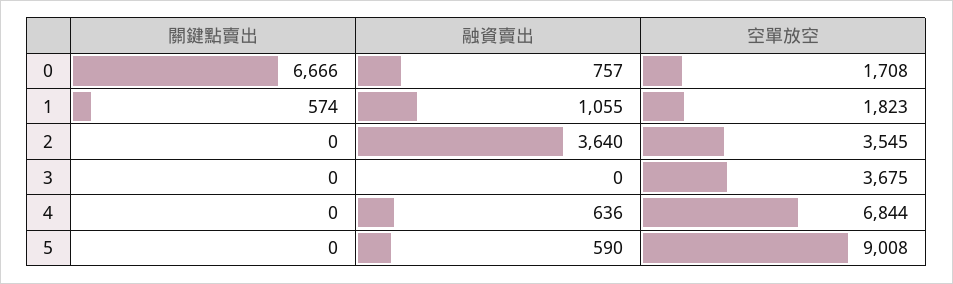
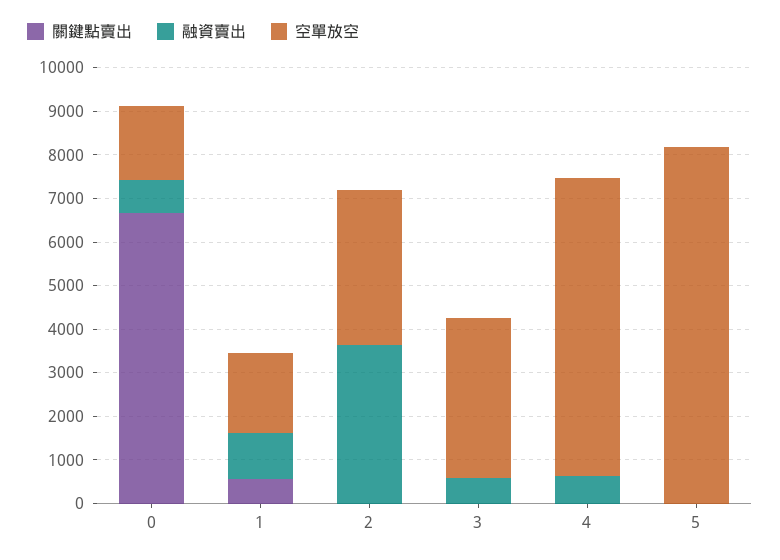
融資賣出, 3: 0 -> 600
融資賣出, 5: 590 -> 0
空單放空, 5: 9008 -> 8200

